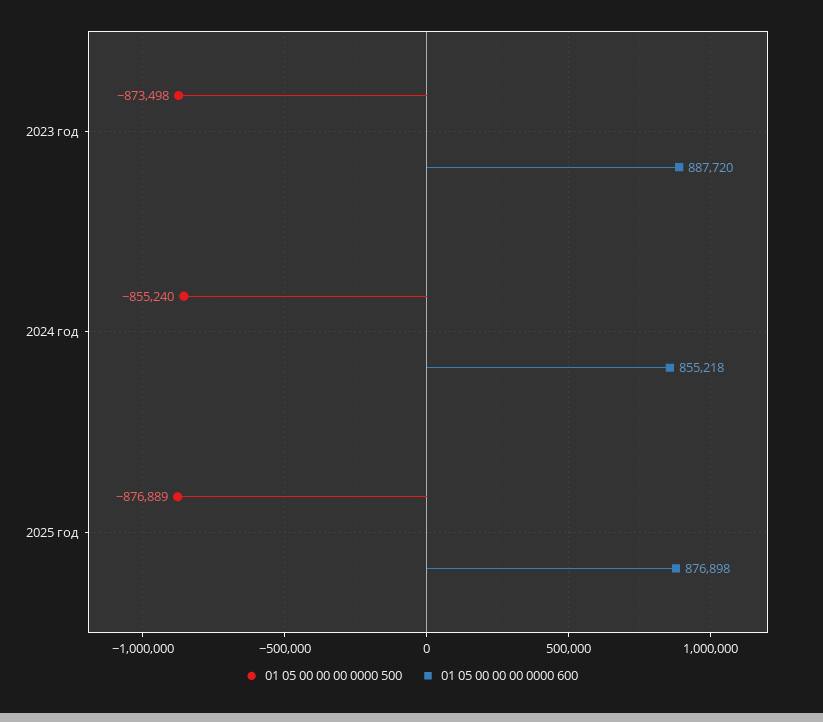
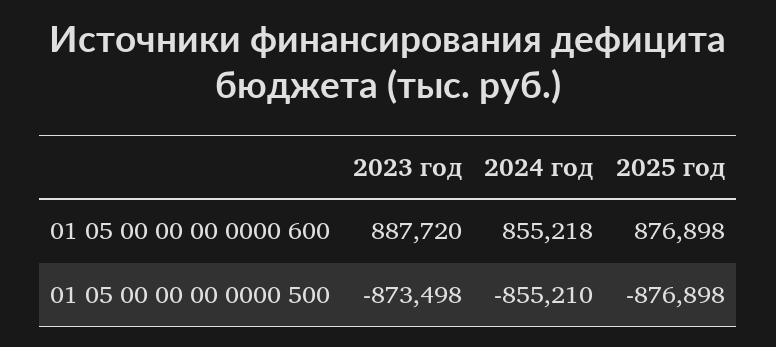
01 05 00 00 00 0000 500, 2024 год: -855240 -> -855210
01 05 00 00 00 0000 500, 2025 год: -876889 -> -876898

